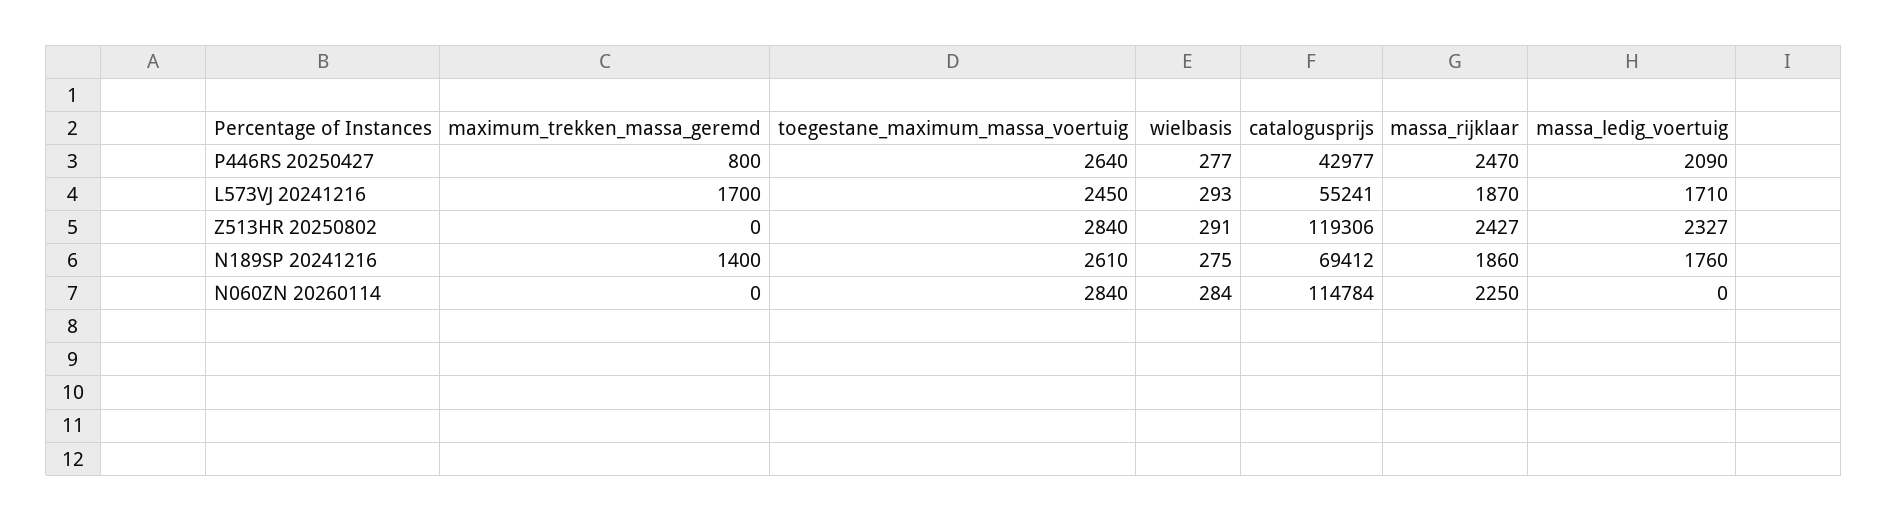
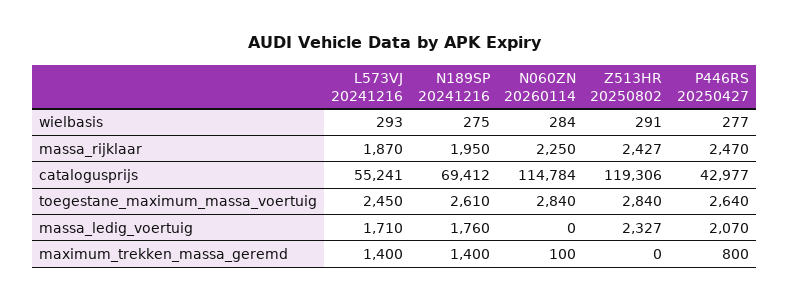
massa_ledig_voertuig, P446RS 20250427: 2090 -> 2070
maximum_trekken_massa_geremd, L573VJ 20241216: 1700 -> 1400
massa_rijklaar, N189SP 20241216: 1860 -> 1950
maximum_trekken_massa_geremd, N060ZN 20260114: 0 -> 100

